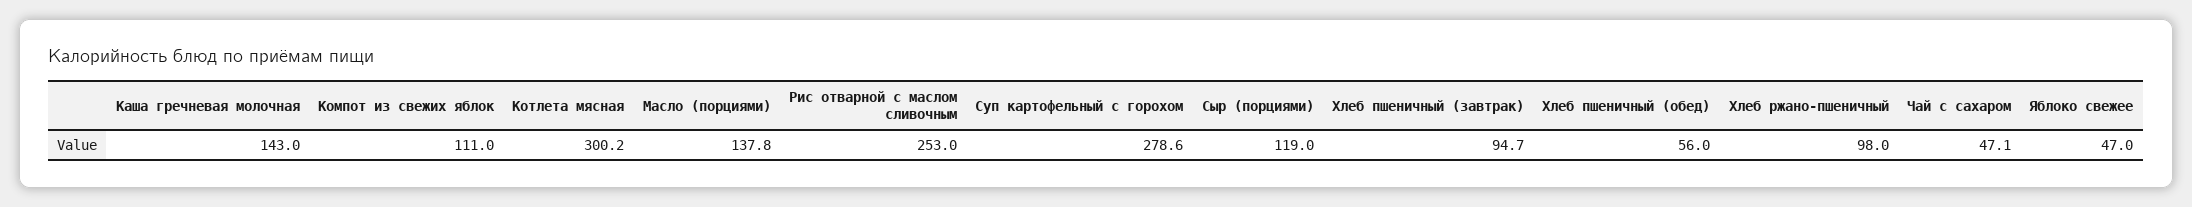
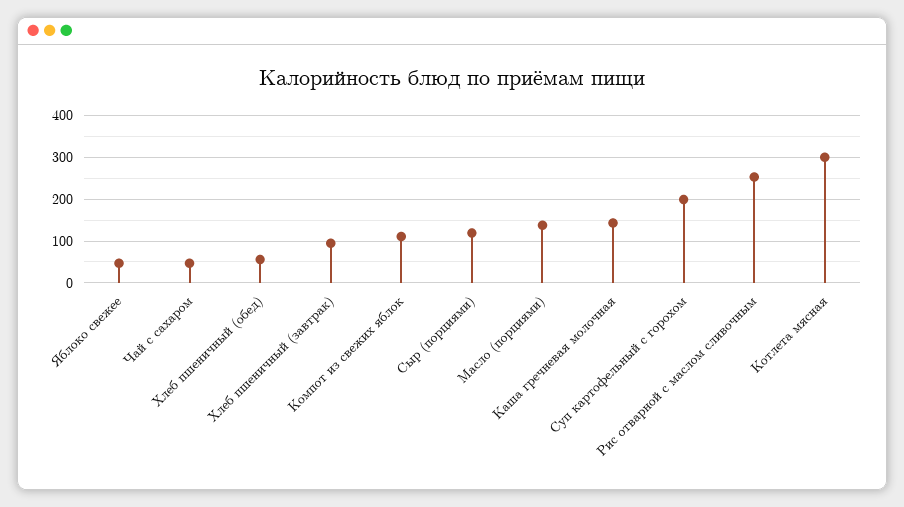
Суп картофельный с горохом: 278.6 -> 200
Хлеб ржано-пшеничный: 98 -> none

